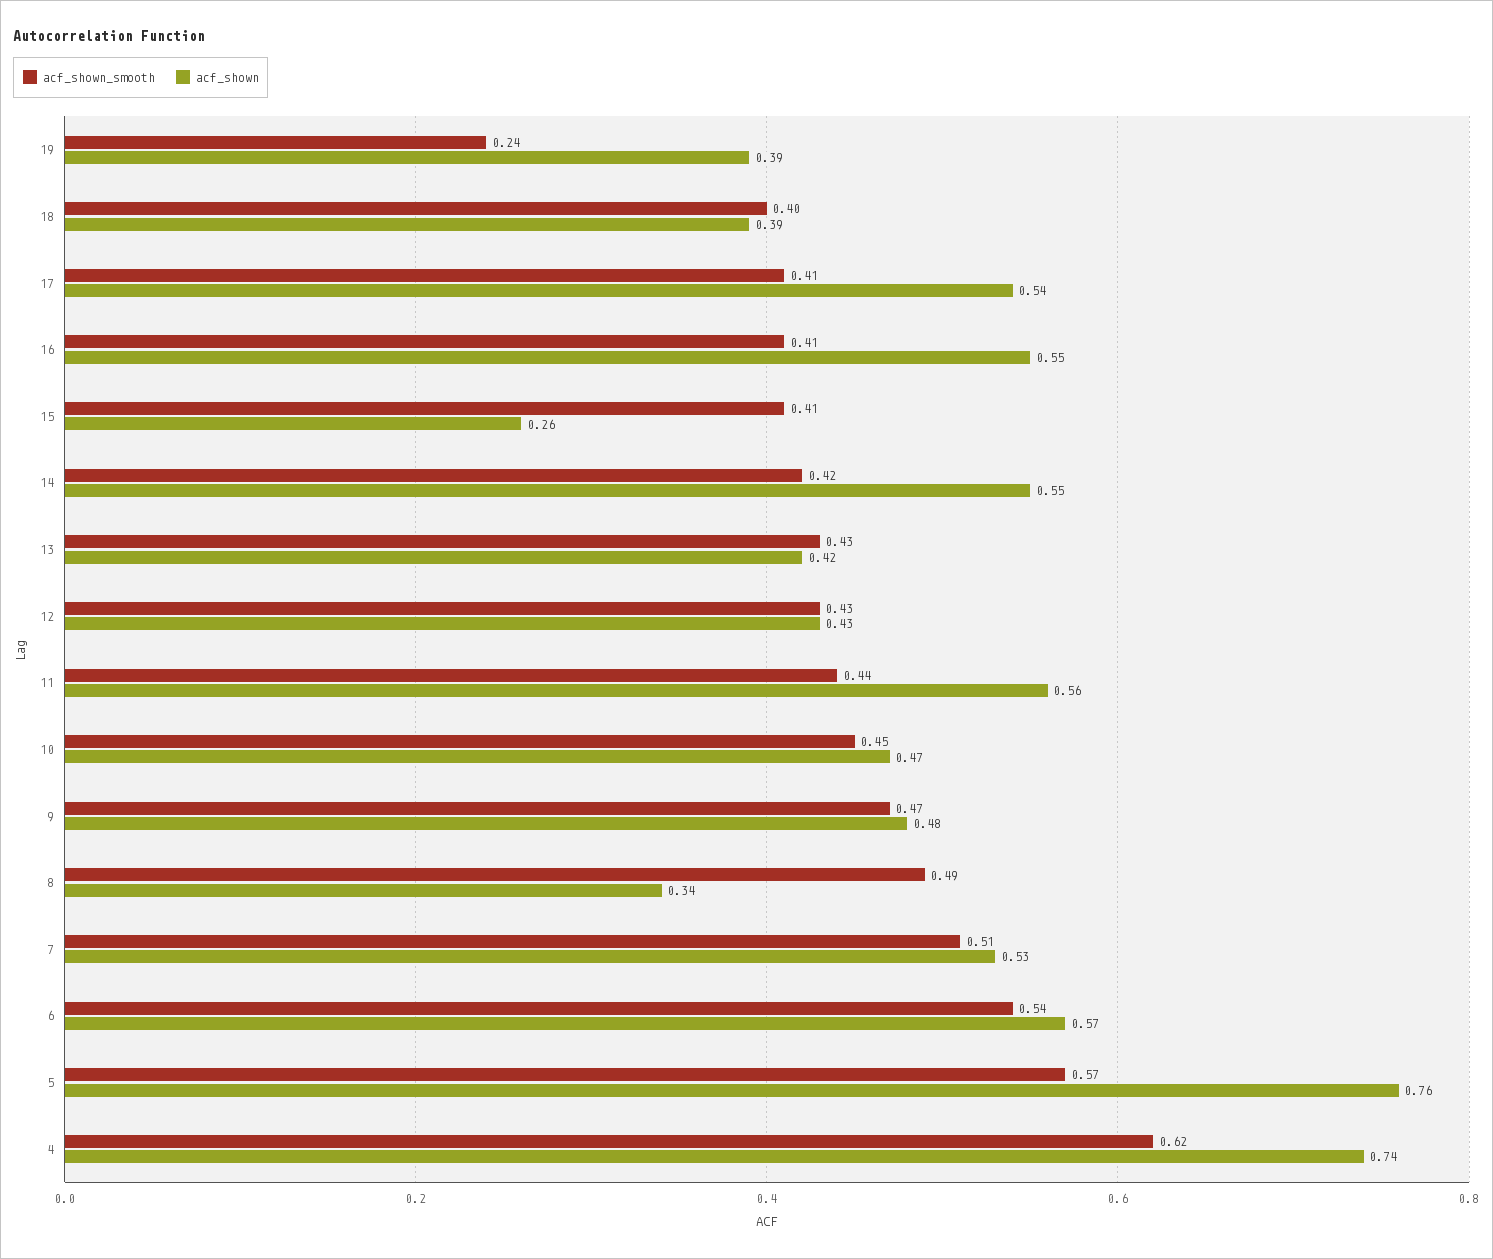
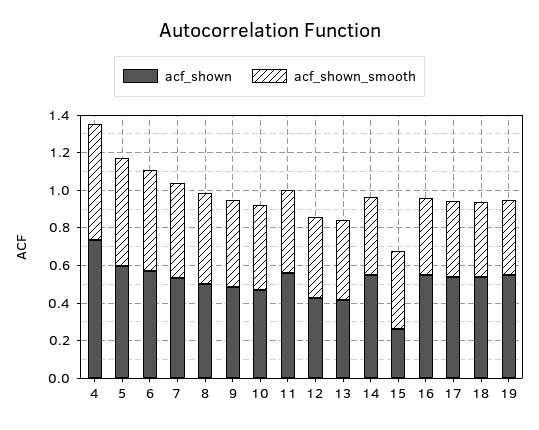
acf_shown_smooth, 19: 0.24 -> 0.4
acf_shown, 19: 0.39 -> 0.55
acf_shown, 18: 0.39 -> 0.55
acf_shown, 8: 0.34 -> 0.5
acf_shown, 5: 0.76 -> 0.6

